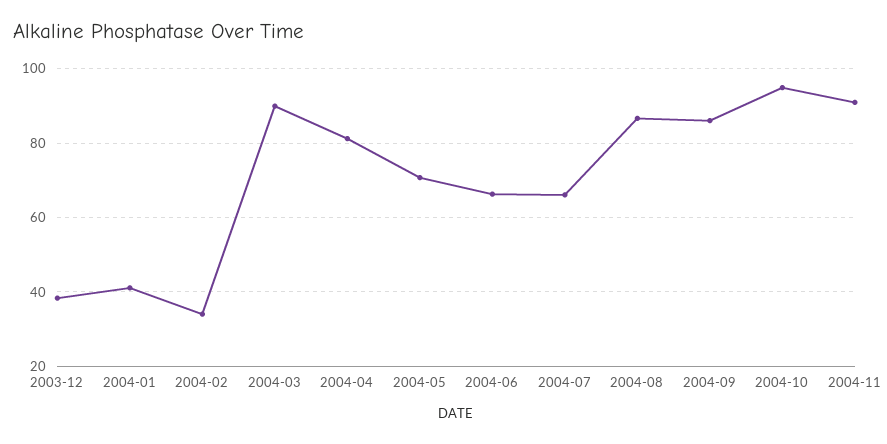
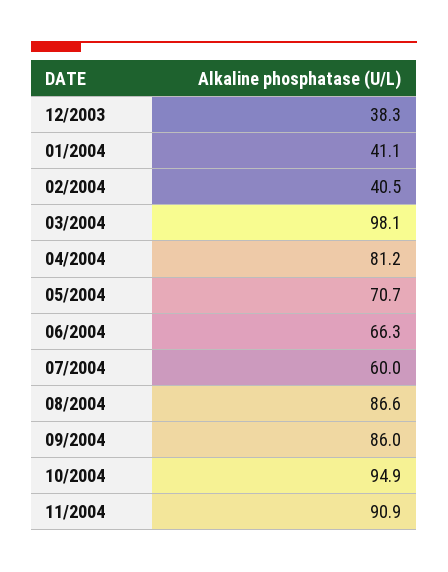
2004-02: 34 -> 40.5
2004-03: 90 -> 98.1
2004-07: 66 -> 60

